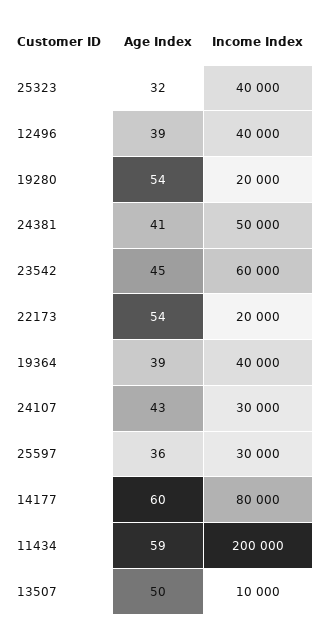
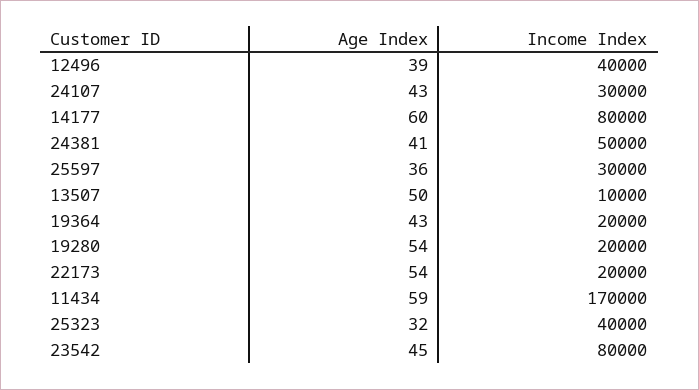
Income Index, 23542: 60000 -> 80000
Age Index, 19364: 39 -> 43
Income Index, 19364: 40000 -> 20000
Income Index, 11434: 200000 -> 170000

